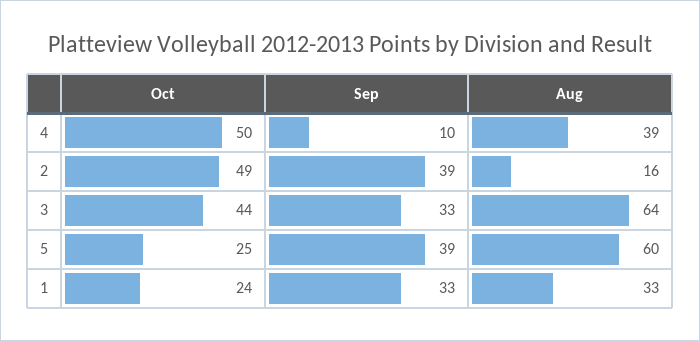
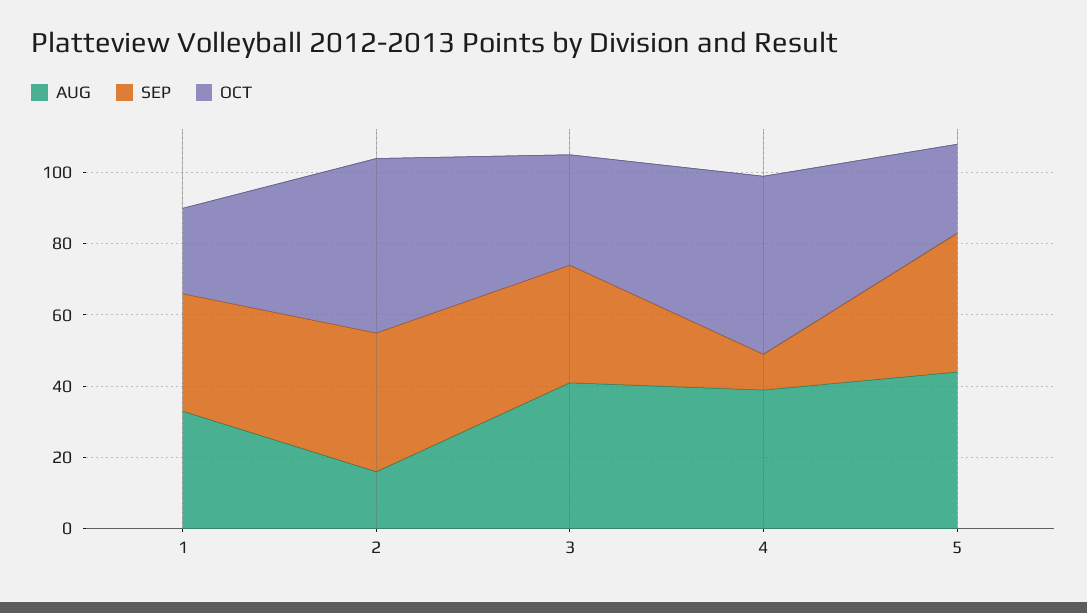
Oct, 3: 44 -> 30
Aug, 3: 64 -> 40
Aug, 5: 60 -> 45

